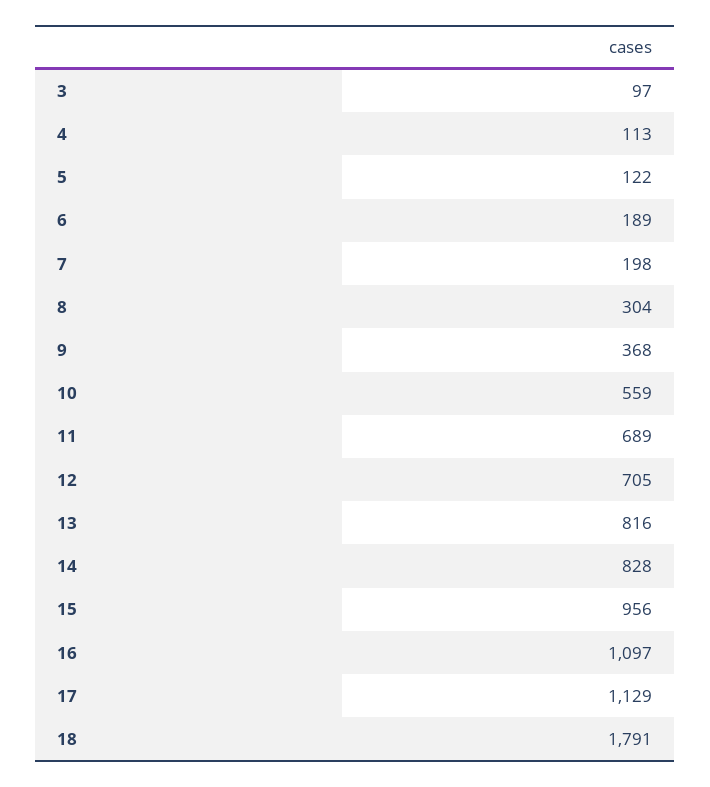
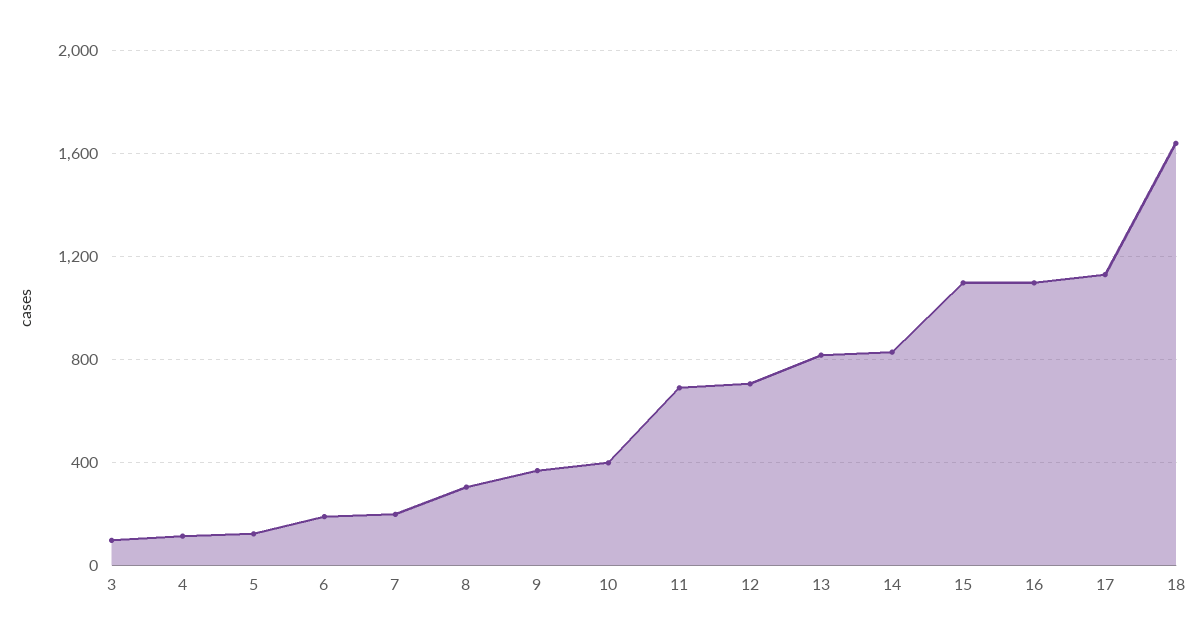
10: 559 -> 400
15: 956 -> 1100
18: 1791 -> 1650

